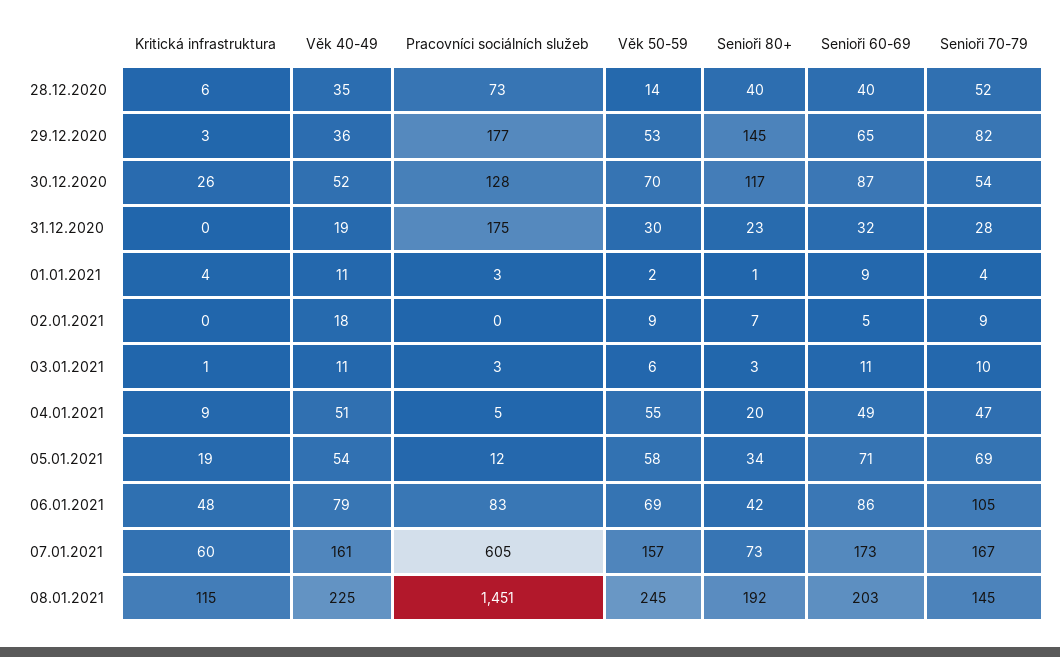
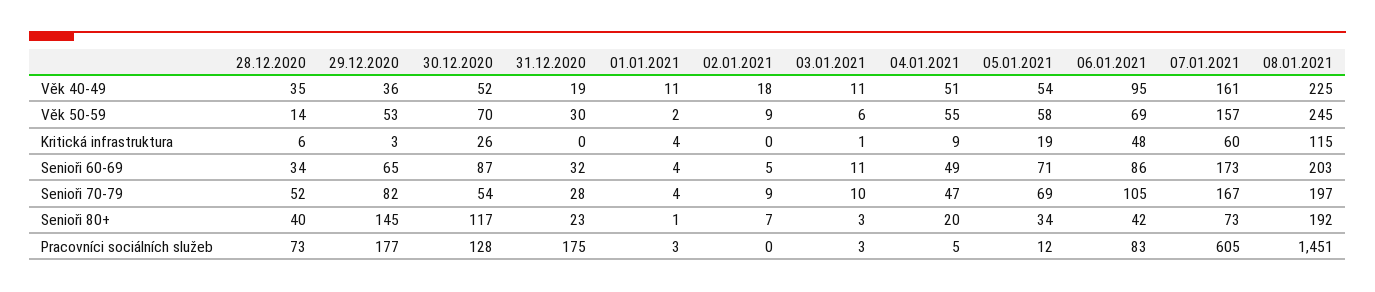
Senioři 60-69, 28.12.2020: 40 -> 34
Senioři 60-69, 01.01.2021: 9 -> 4
Věk 40-49, 06.01.2021: 79 -> 95
Senioři 70-79, 08.01.2021: 145 -> 197

